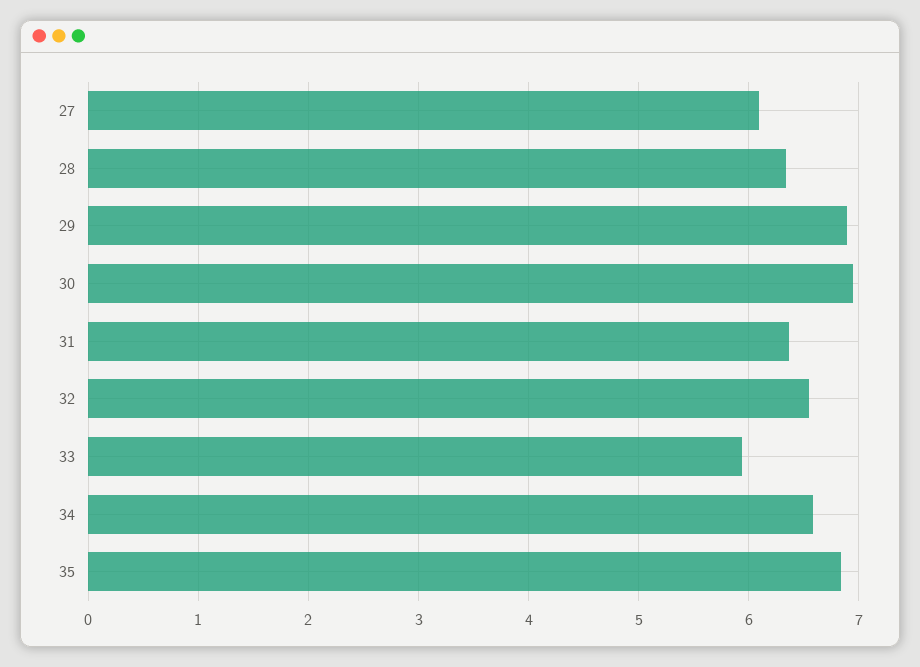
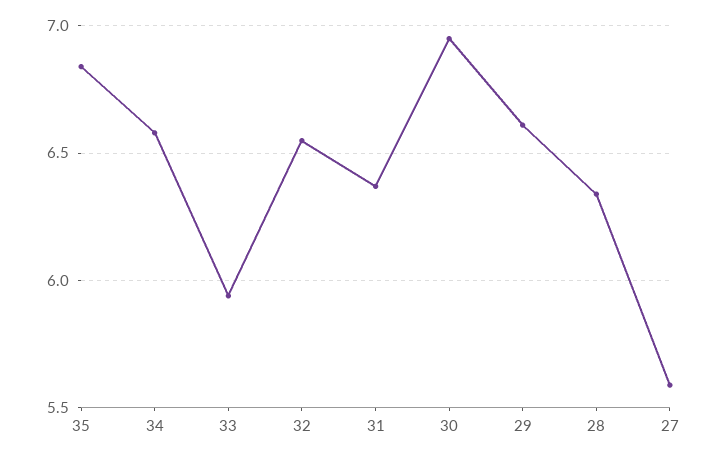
27: 6.1 -> 5.6
29: 6.9 -> 6.6

